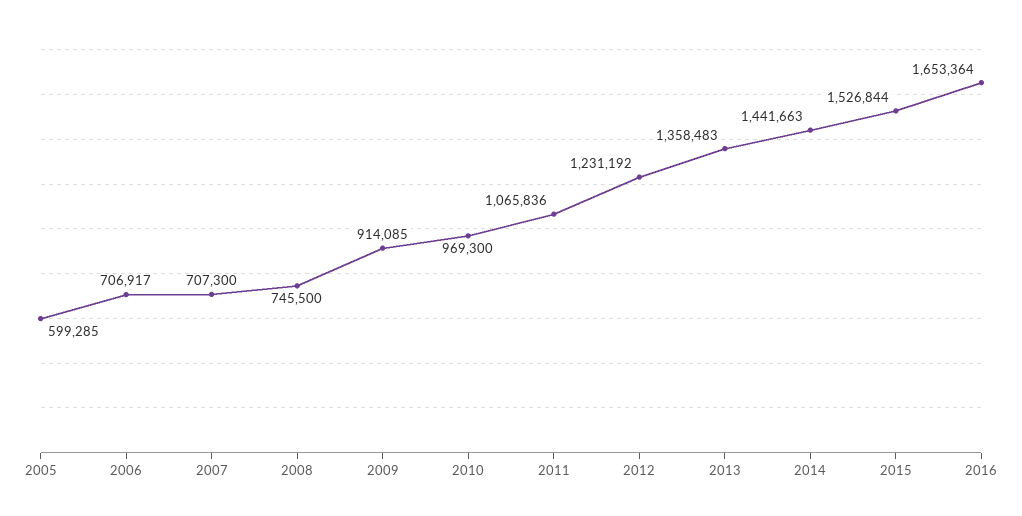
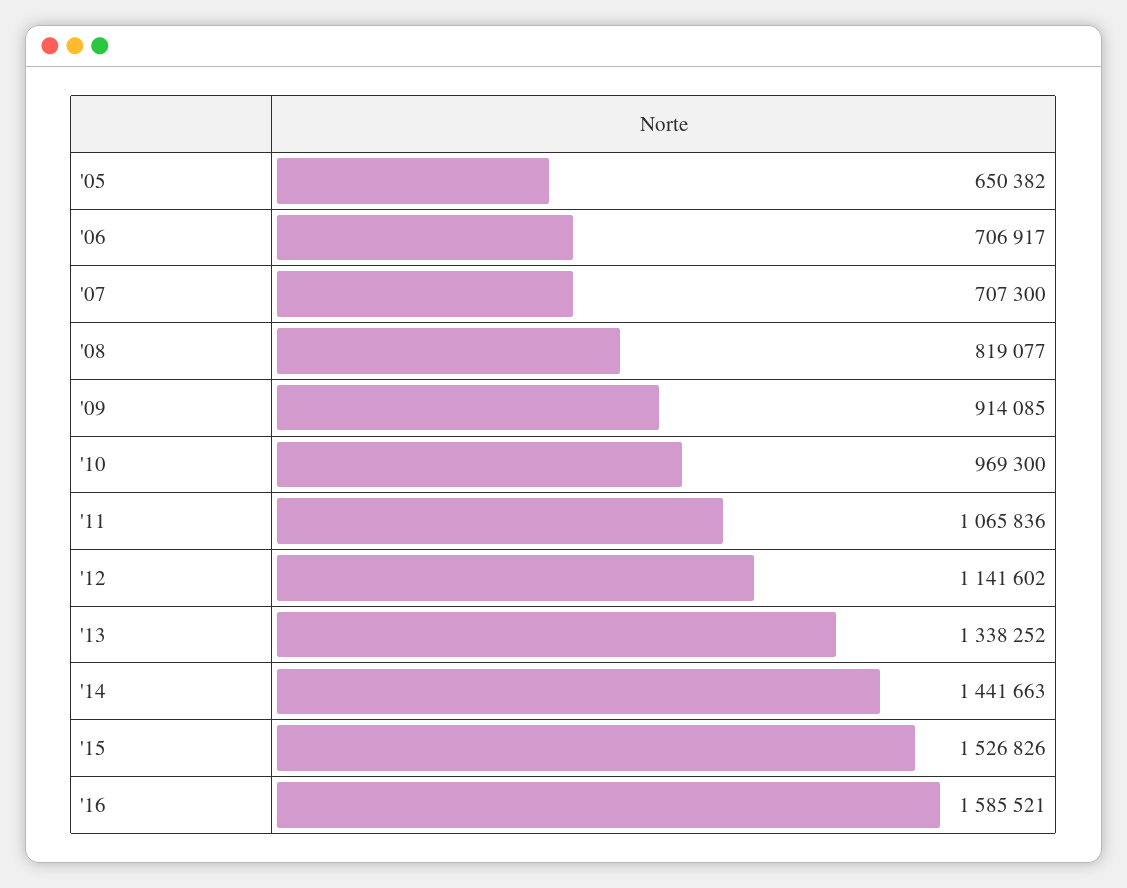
2005: 599285 -> 650382
2008: 745500 -> 819077
2012: 1231192 -> 1141602
2013: 1358483 -> 1338252
2015: 1526844 -> 1526826
2016: 1653364 -> 1585521

